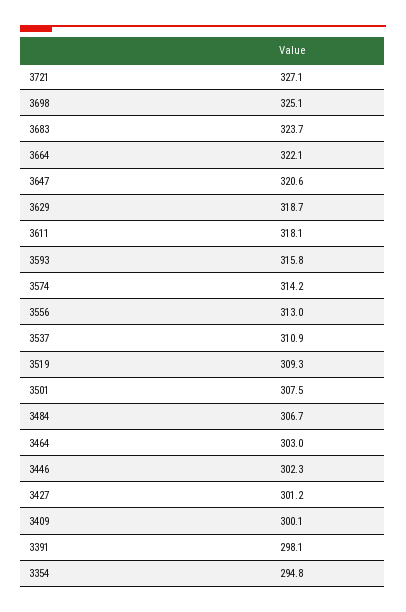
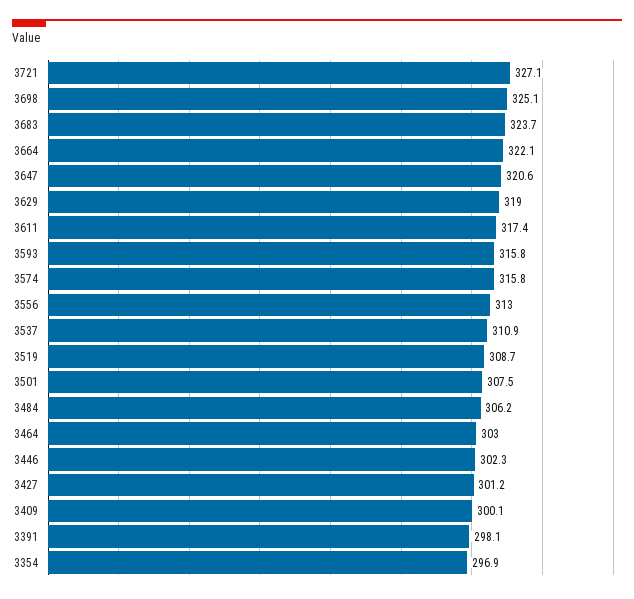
3629: 318.7 -> 319
3611: 318.1 -> 317.4
3574: 314.2 -> 315.8
3519: 309.3 -> 308.7
3484: 306.7 -> 306.2
3354: 294.8 -> 296.9

